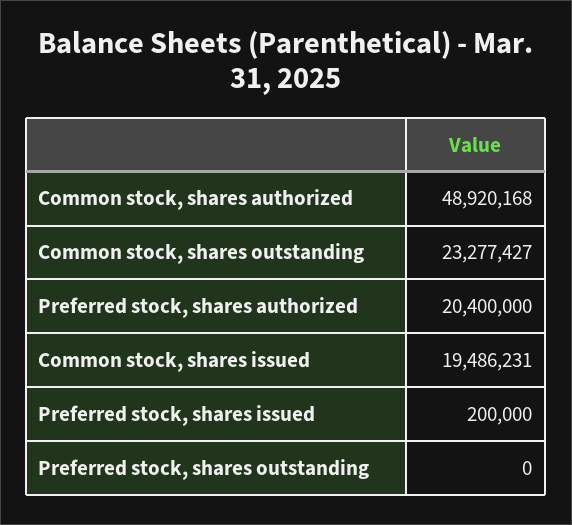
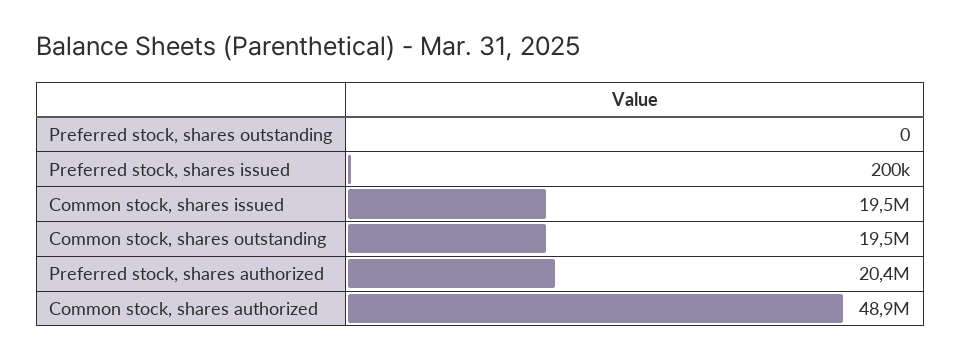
Common stock, shares outstanding: 23277427 -> 19500000

